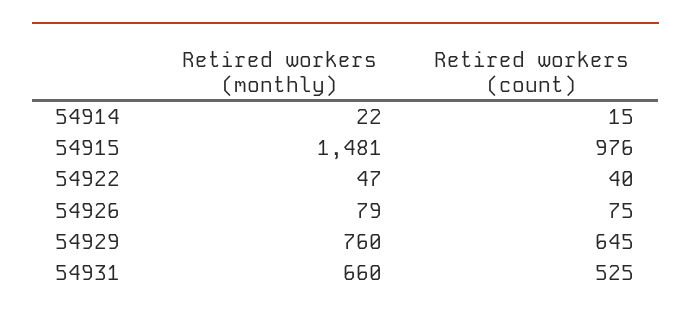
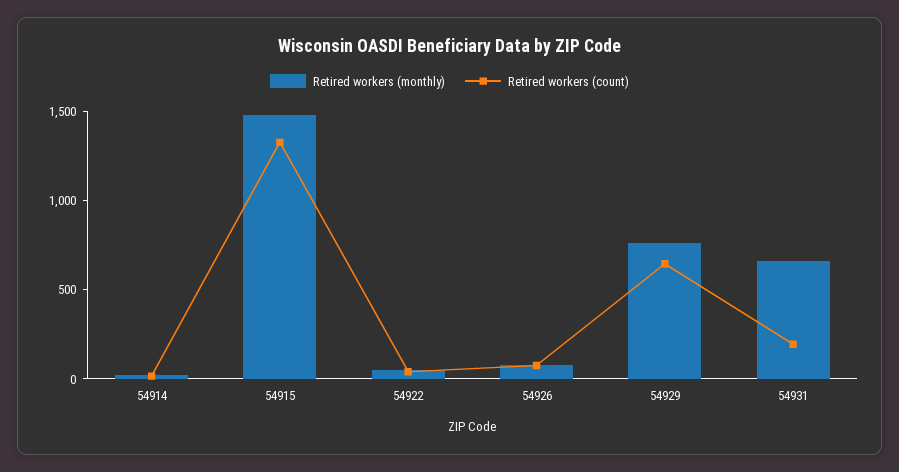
Retired workers (count), 54915: 976 -> 1300
Retired workers (count), 54931: 525 -> 200

